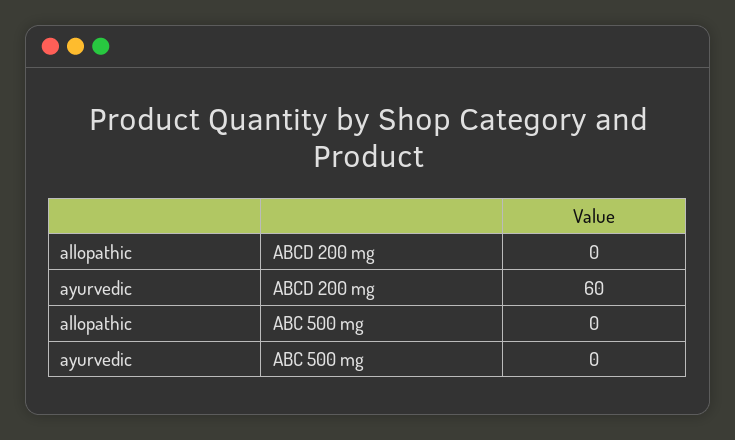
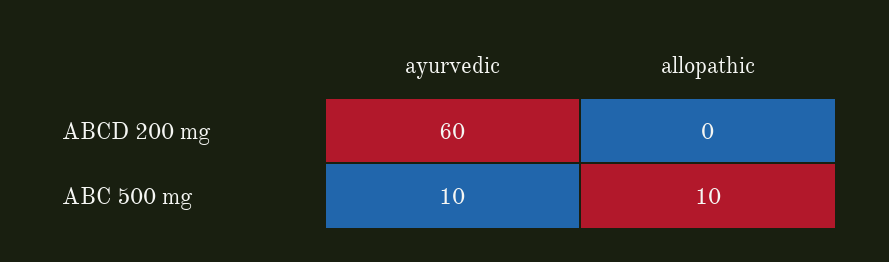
allopathic, ABC 500 mg: 0 -> 10
ayurvedic, ABC 500 mg: 0 -> 10

